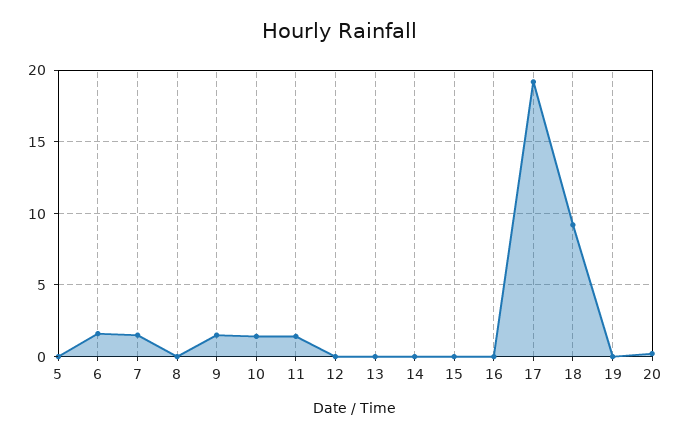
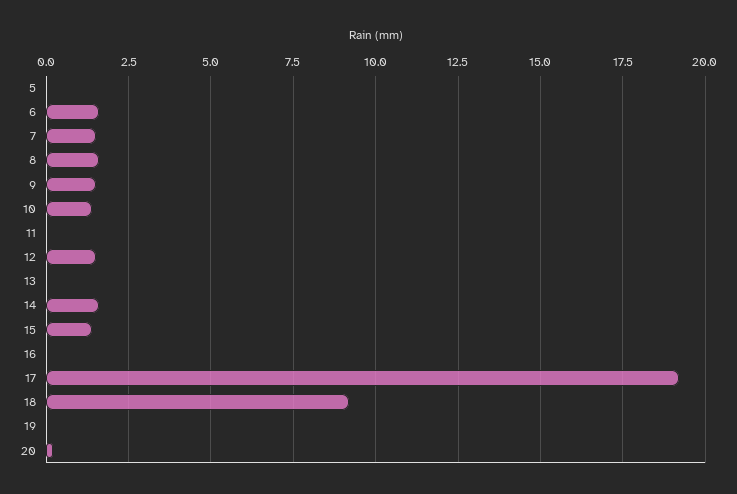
8: 0 -> 1.5
11: 1.5 -> 0
12: 0 -> 1.5
14: 0 -> 1.5
15: 0 -> 1.5

